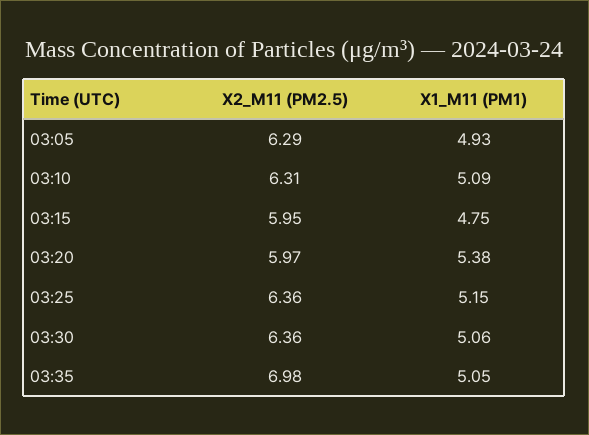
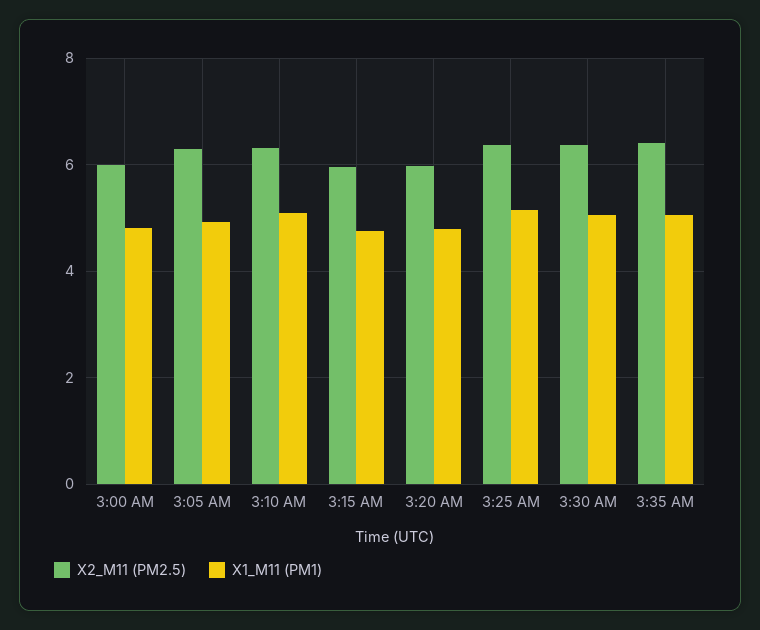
X1_M11 (PM1), 03:20: 5.38 -> 4.8
X2_M11 (PM2.5), 03:35: 6.98 -> 6.4
X2_M11 (PM2.5), 3:00 AM: none -> 6
X1_M11 (PM1), 3:00 AM: none -> 4.8

